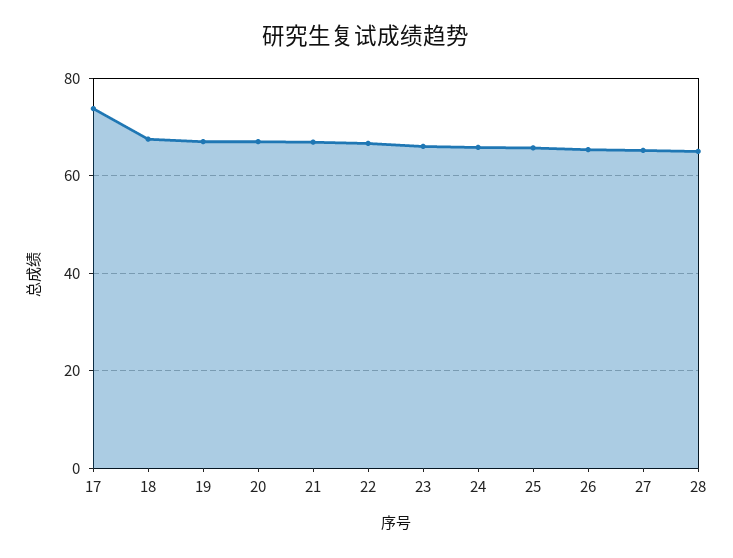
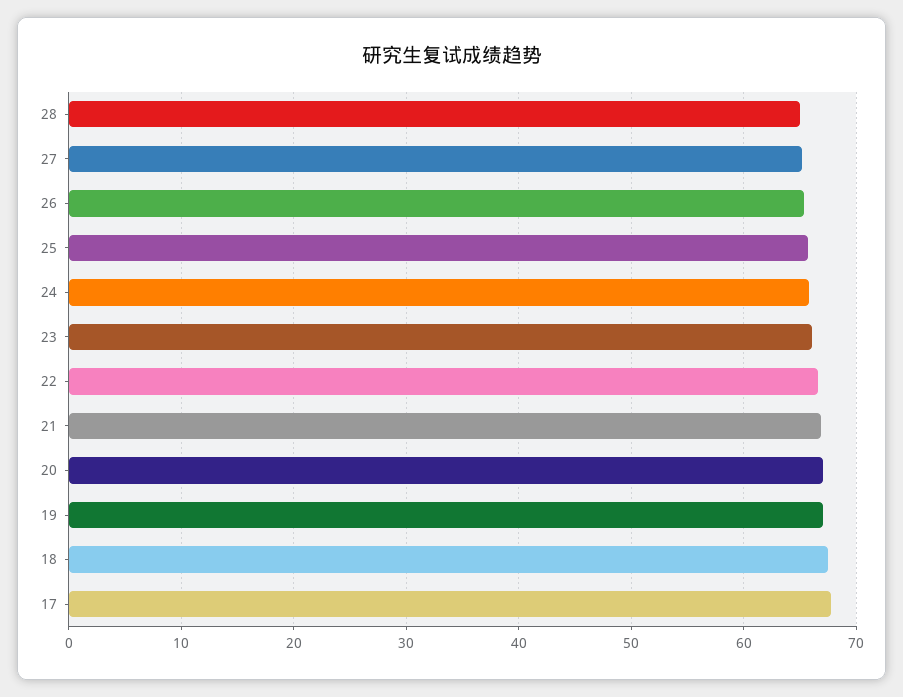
17: 74 -> 68

